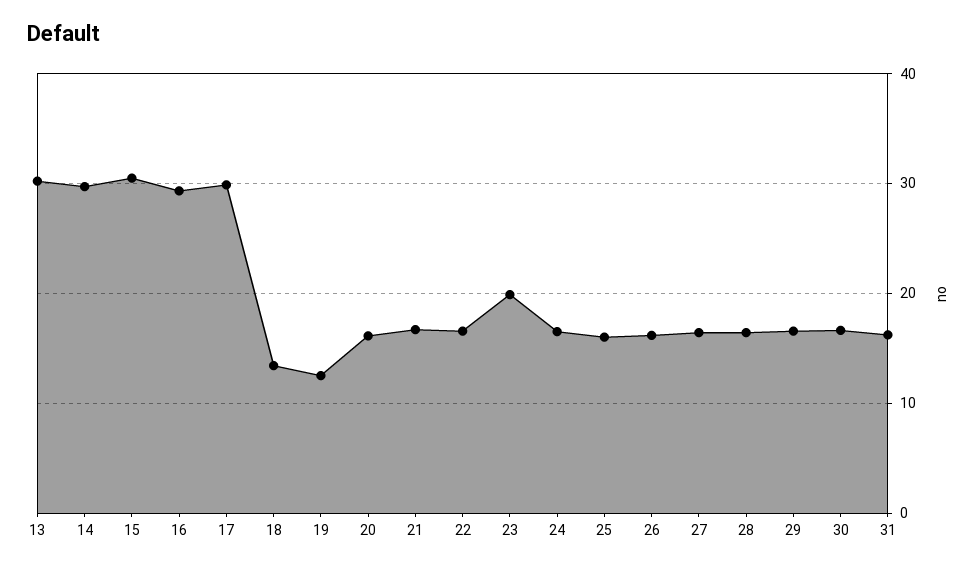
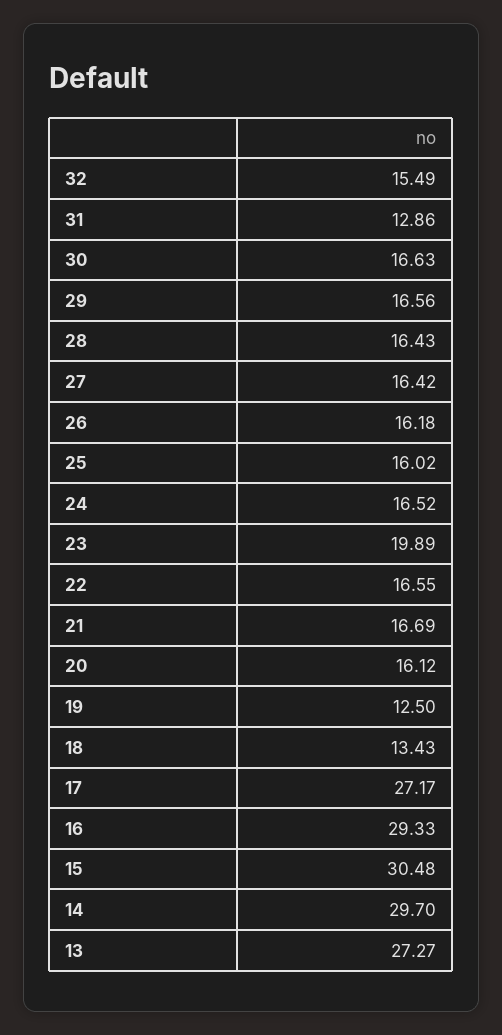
13: 30 -> 27.27
17: 30 -> 27.17
31: 16 -> 12.86
32: none -> 15.49

